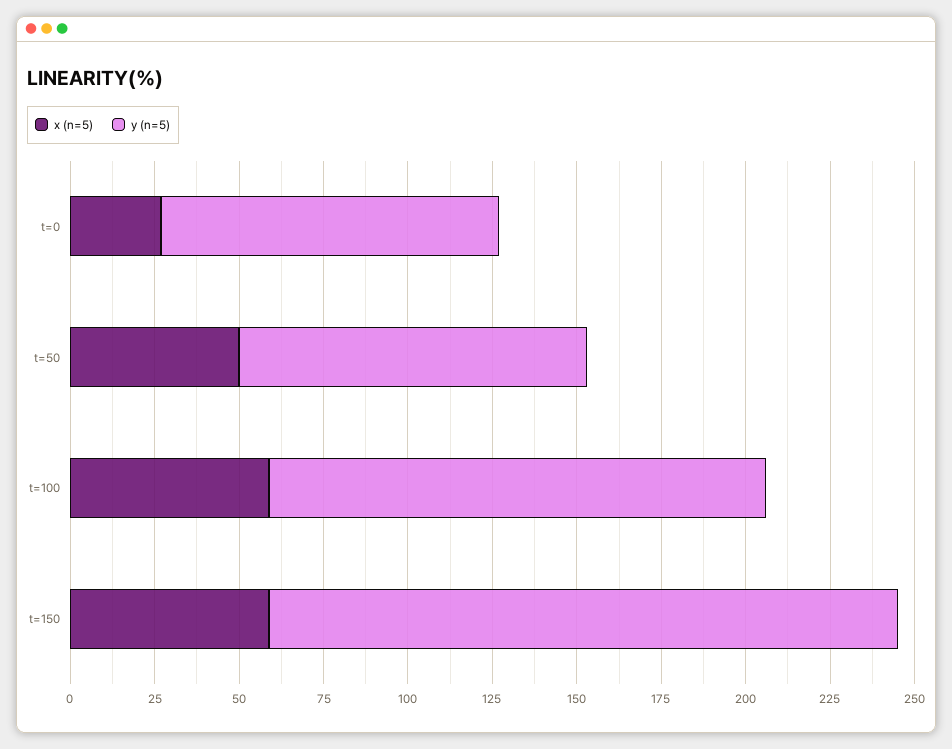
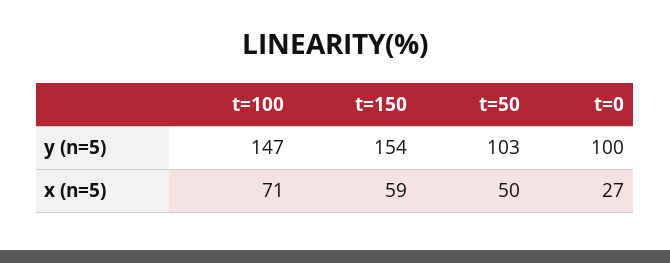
x (n=5), t=100: 60 -> 71
y (n=5), t=150: 185 -> 154

